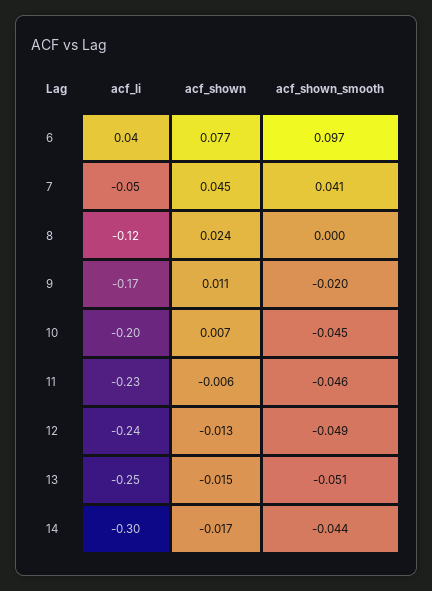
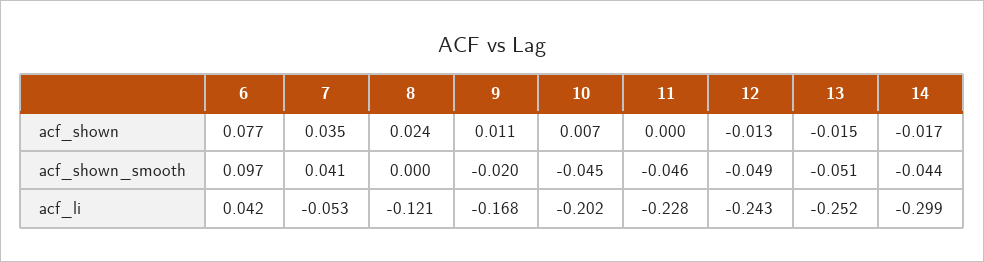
acf_shown, 7: 0.045 -> 0.035
acf_shown, 11: -0.006 -> 0

